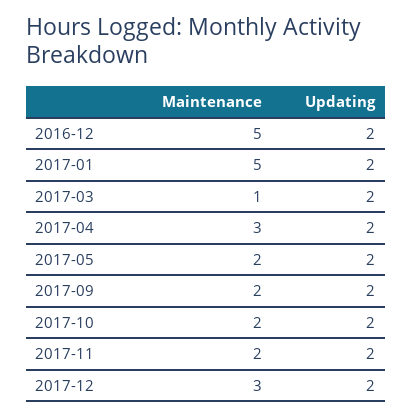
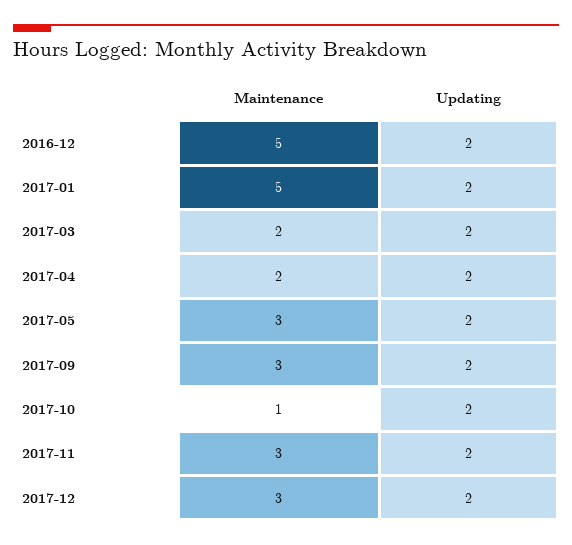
Maintenance, 2017-03: 1 -> 2
Maintenance, 2017-04: 3 -> 2
Maintenance, 2017-05: 2 -> 3
Maintenance, 2017-09: 2 -> 3
Maintenance, 2017-10: 2 -> 1
Maintenance, 2017-11: 2 -> 3

